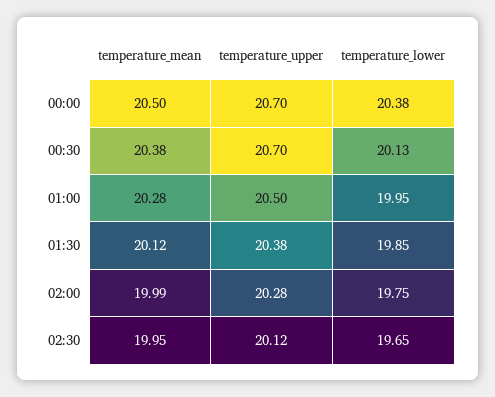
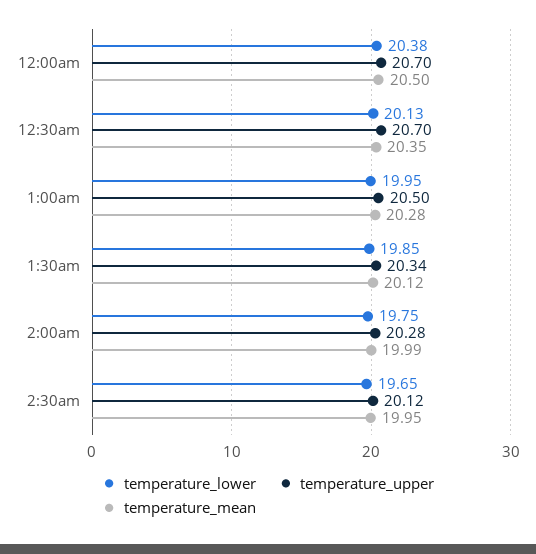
temperature_mean, 00:30: 20.38 -> 20.35
temperature_upper, 01:30: 20.38 -> 20.34

